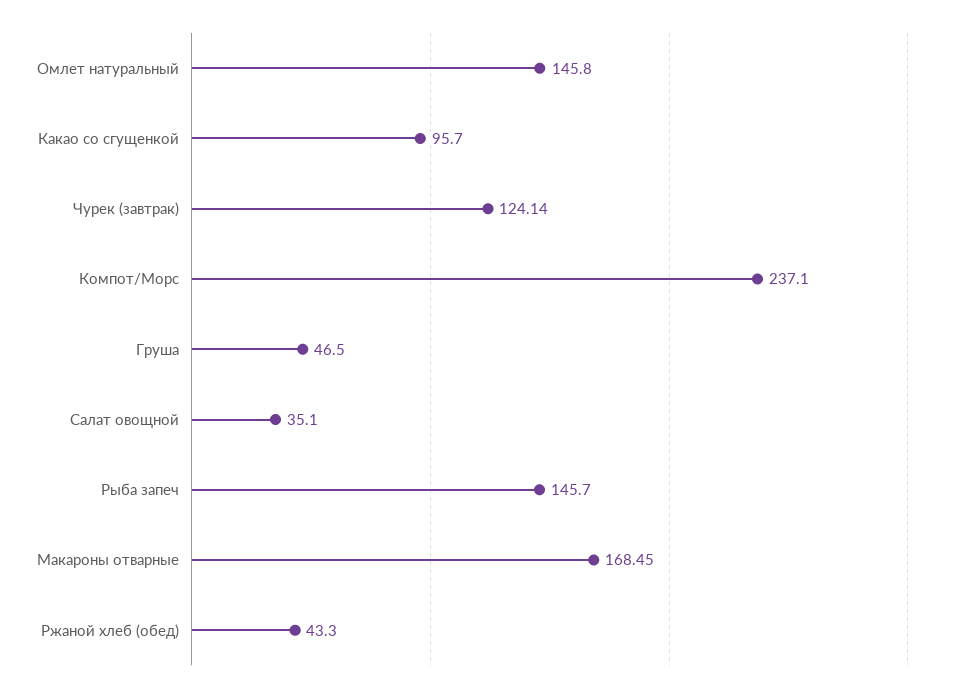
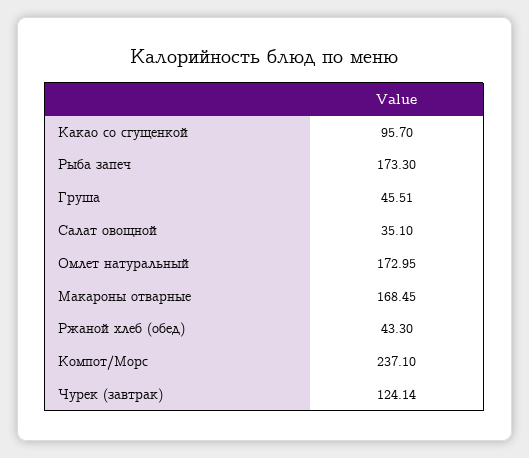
Омлет натуральный: 145.8 -> 172.95
Груша: 46.5 -> 45.51
Рыба запеч: 145.7 -> 173.3

